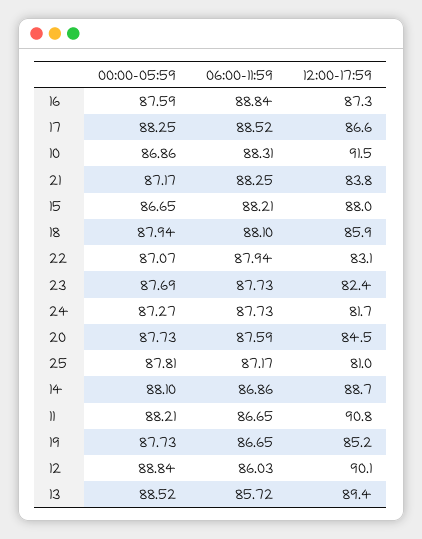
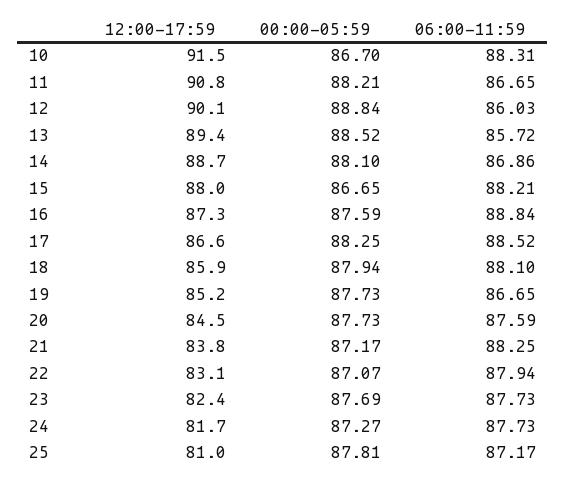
00:00-05:59, 10: 86.86 -> 86.7

